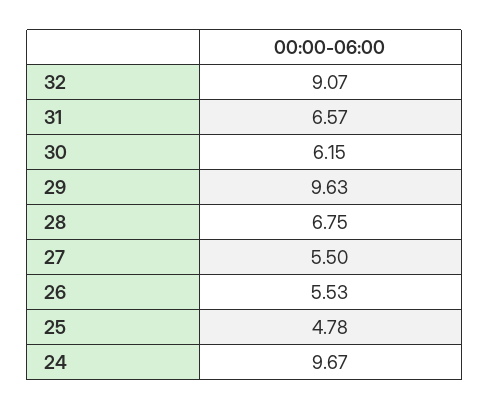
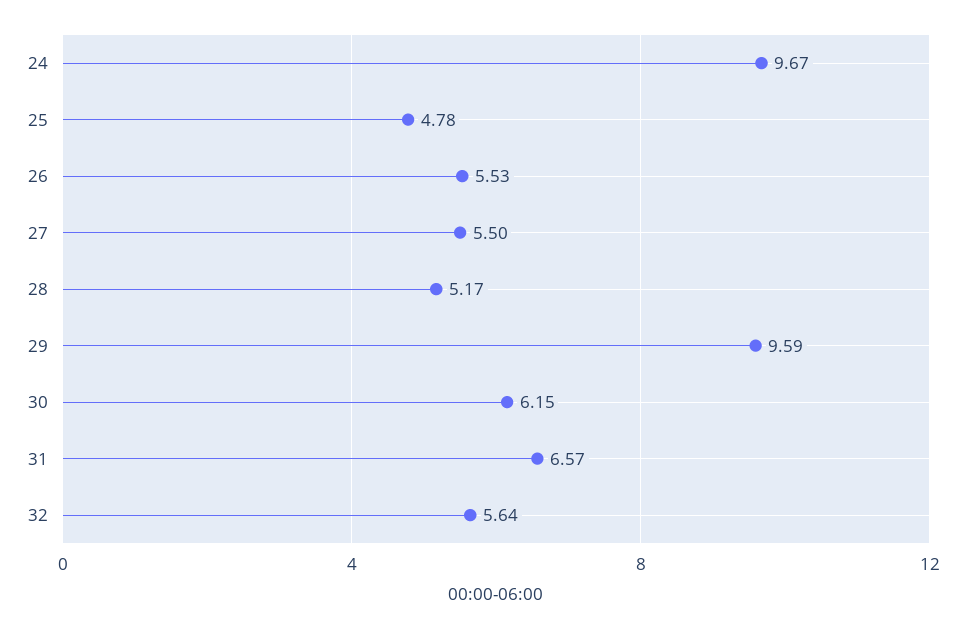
32: 9.07 -> 5.64
29: 9.63 -> 9.59
28: 6.75 -> 5.17

